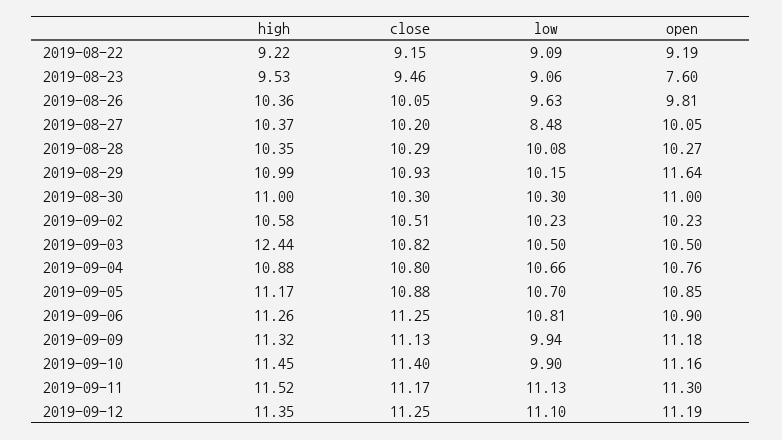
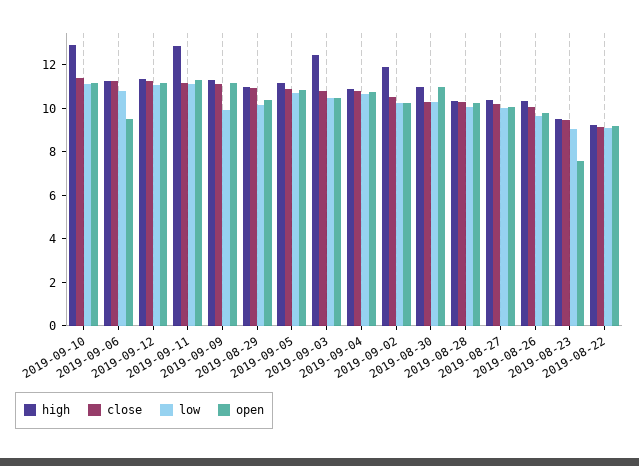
low, 2019-08-27: 8.48 -> 10
open, 2019-08-29: 11.64 -> 10.5
high, 2019-09-02: 10.58 -> 12
open, 2019-09-06: 10.9 -> 9.5
high, 2019-09-10: 11.45 -> 13
low, 2019-09-10: 9.9 -> 11
high, 2019-09-11: 11.52 -> 13

